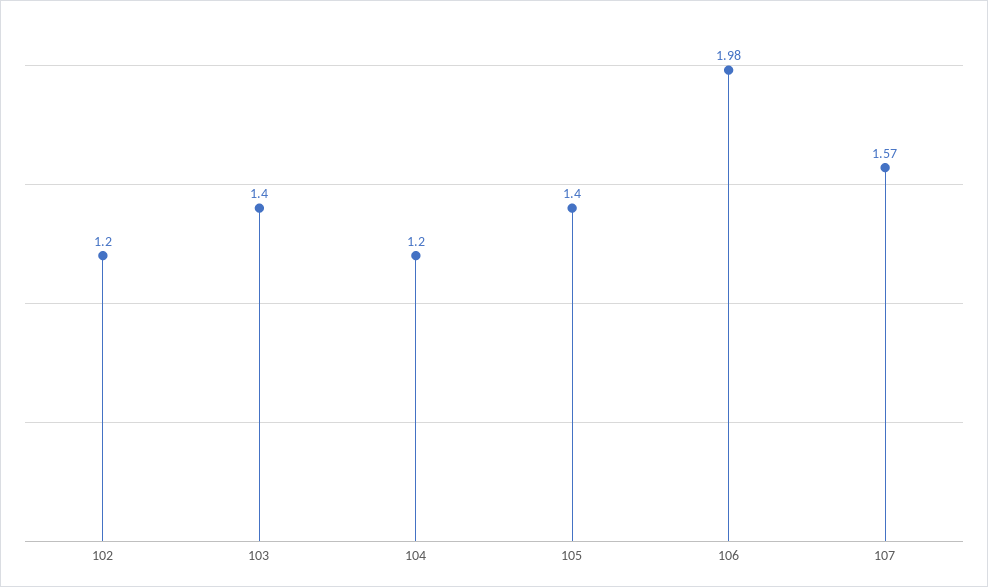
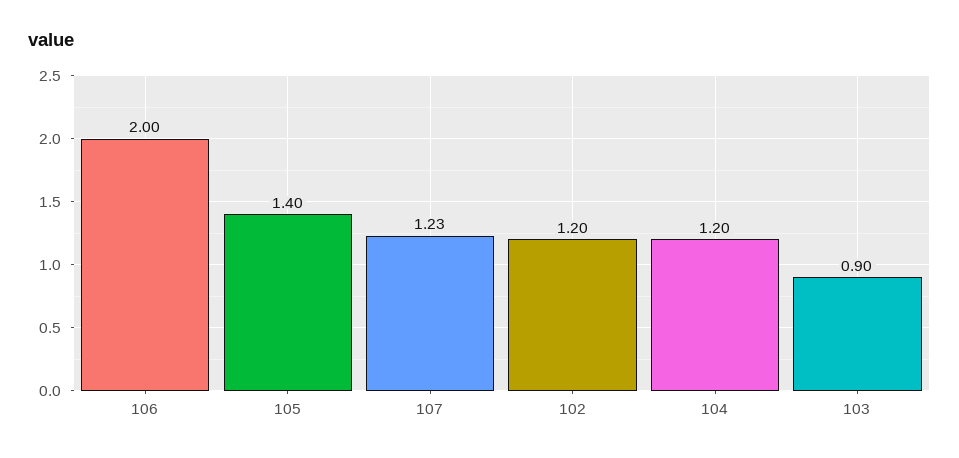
103: 1.4 -> 0.9
106: 1.98 -> 2
107: 1.57 -> 1.23

